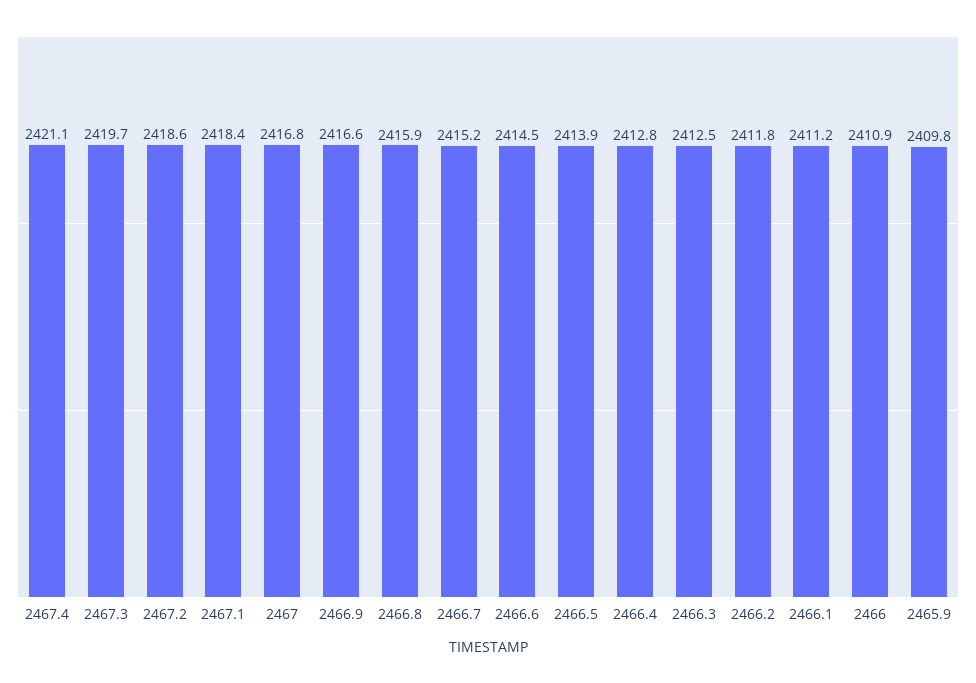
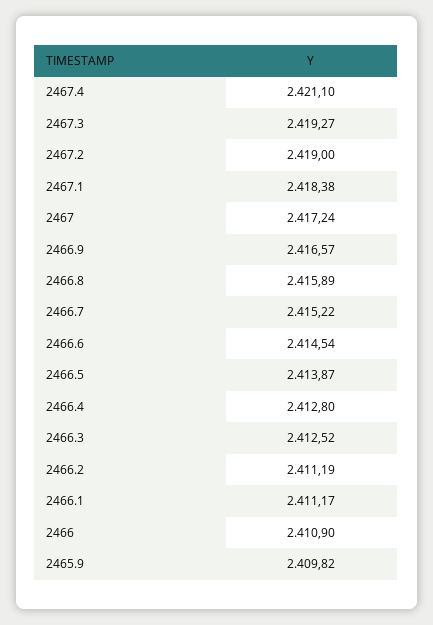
2467.3: 2419.7 -> 2419.27
2467.2: 2418.6 -> 2419
2467: 2416.8 -> 2417.24
2466.2: 2411.8 -> 2411.19

